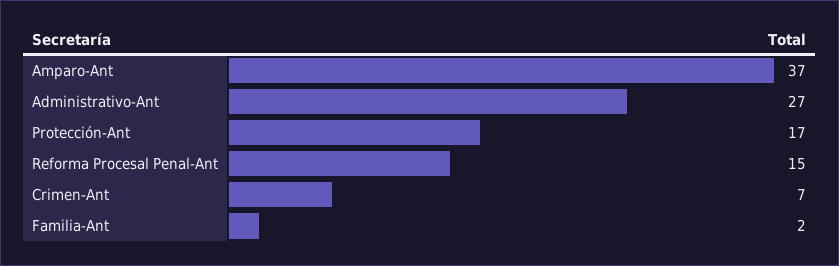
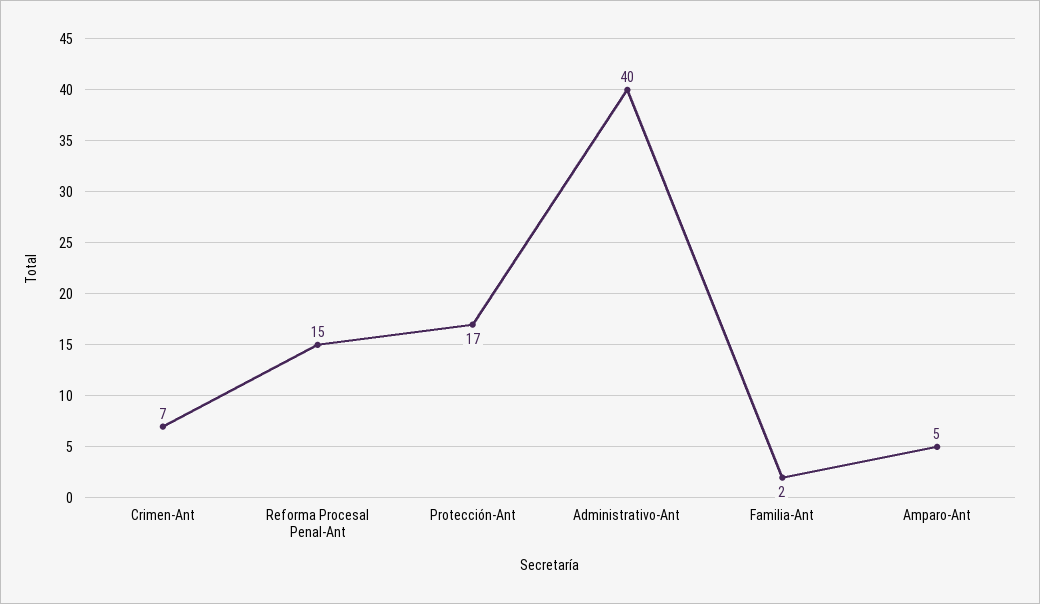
Amparo-Ant: 37 -> 5
Administrativo-Ant: 27 -> 40

